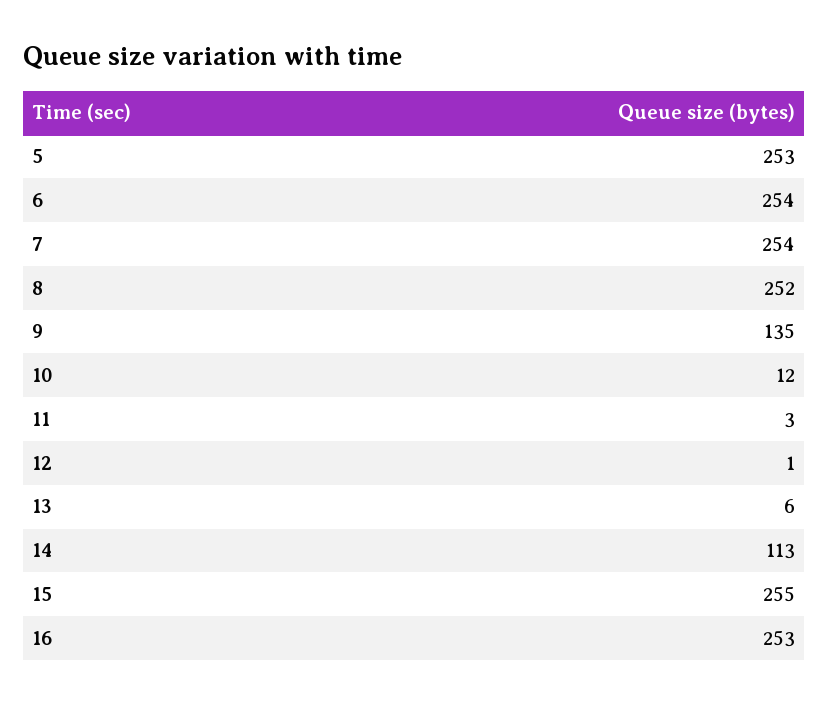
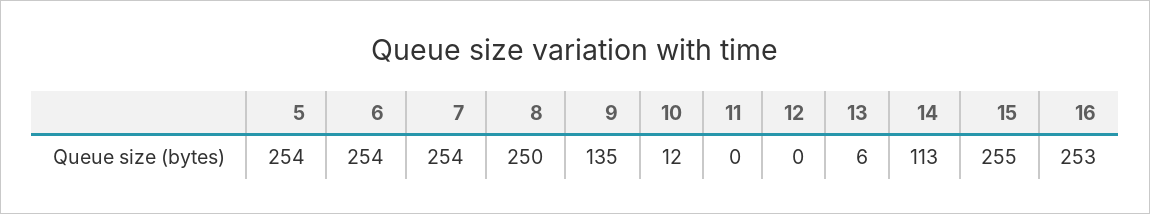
5: 253 -> 254
8: 252 -> 250
11: 3 -> 0
12: 1 -> 0

